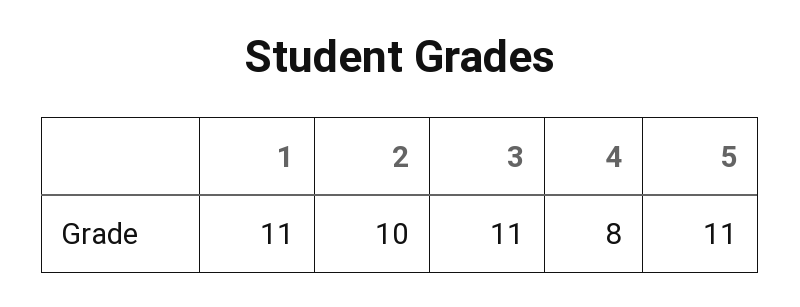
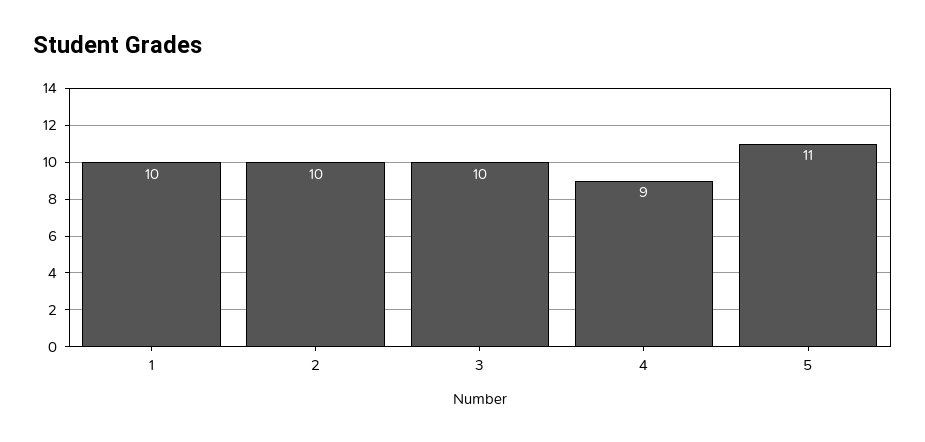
1: 11 -> 10
3: 11 -> 10
4: 8 -> 9

